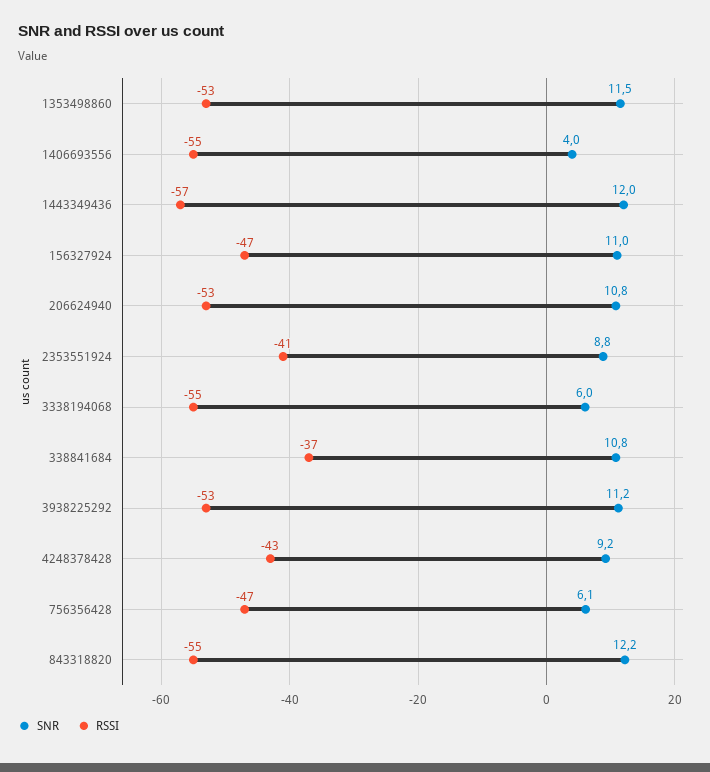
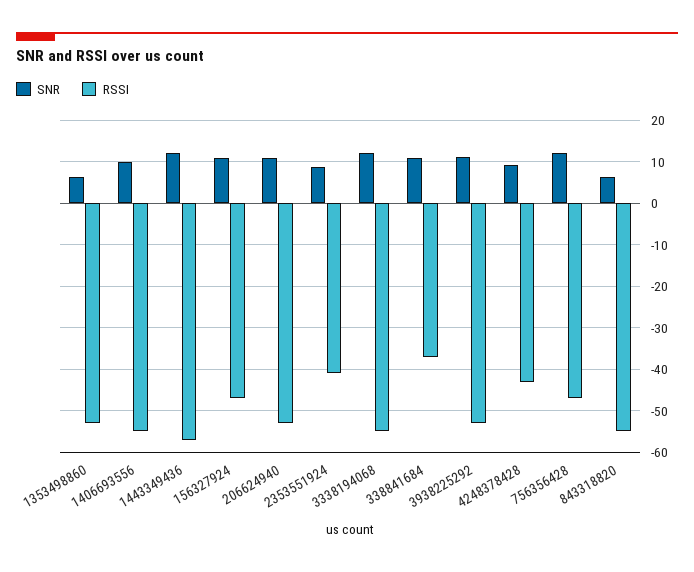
SNR, 1353498860: 11.5 -> 6
SNR, 1406693556: 4 -> 10
SNR, 3338194068: 6 -> 12
SNR, 756356428: 6.1 -> 12
SNR, 843318820: 12.2 -> 6

